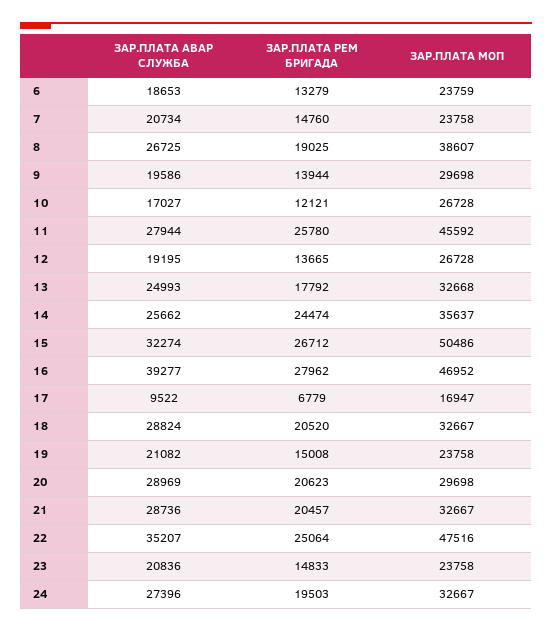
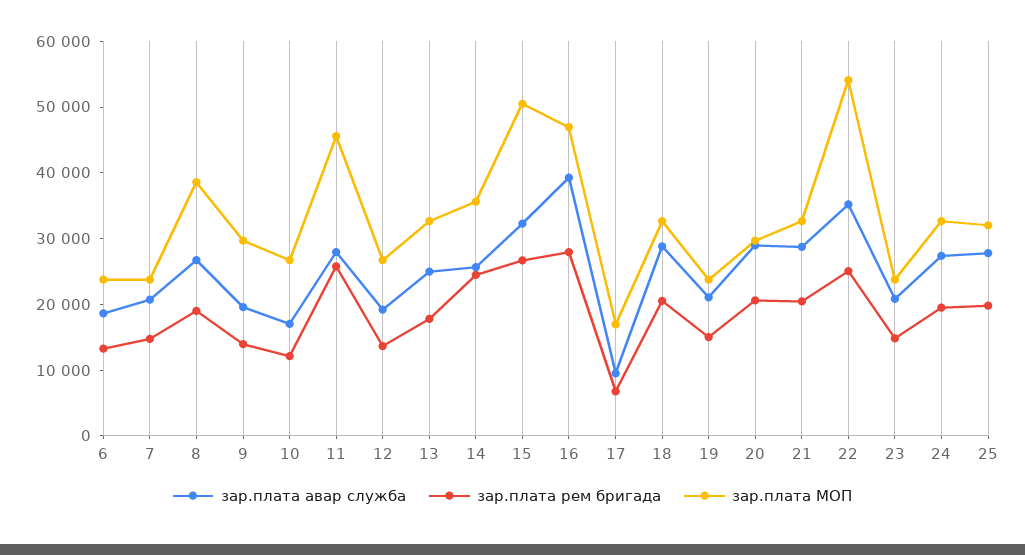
ЗАР.ПЛАТА МОП, 22: 47516 -> 54000
ЗАР.ПЛАТА АВАР СЛУЖБА, 25: none -> 28000
ЗАР.ПЛАТА РЕМ БРИГАДА, 25: none -> 20000
ЗАР.ПЛАТА МОП, 25: none -> 32000

